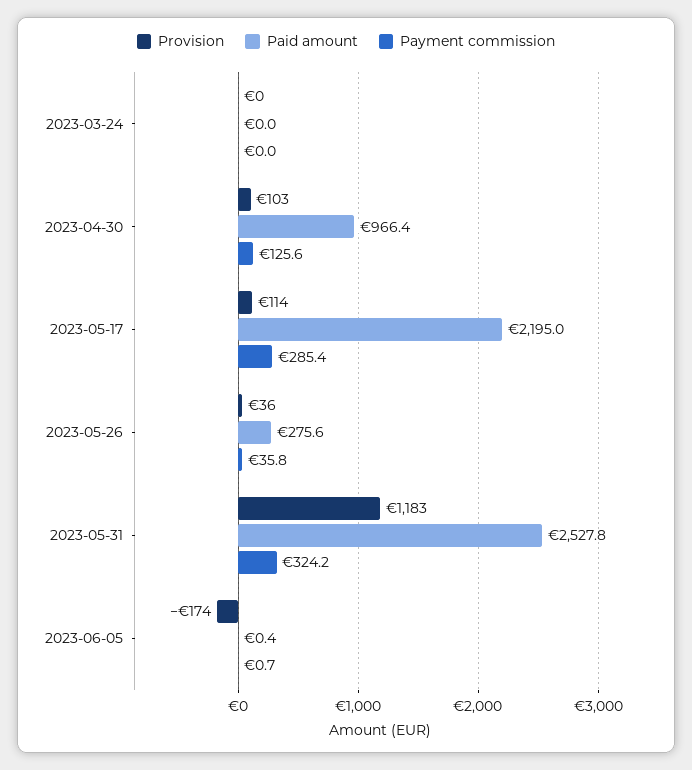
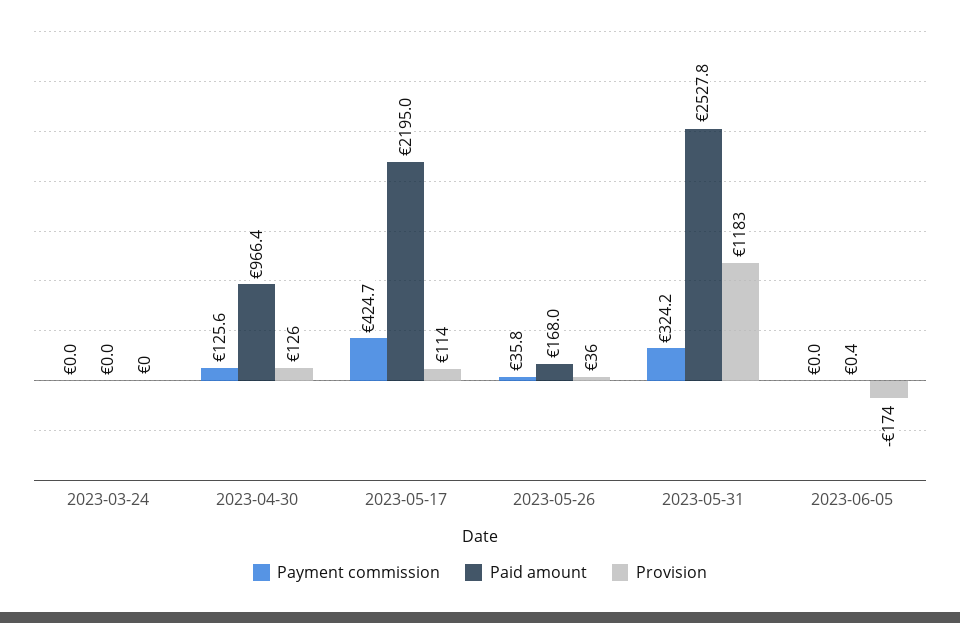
Provision, 2023-04-30: 103 -> 126
Payment commission, 2023-05-17: 285.4 -> 424.7
Paid amount, 2023-05-26: 275.6 -> 168
Payment commission, 2023-06-05: 0.7 -> 0

